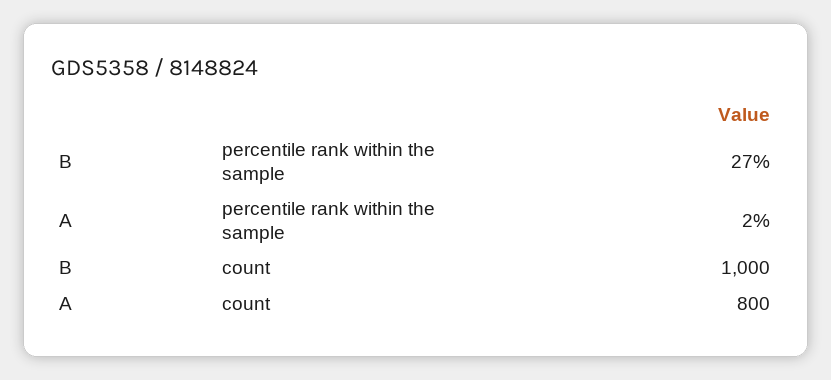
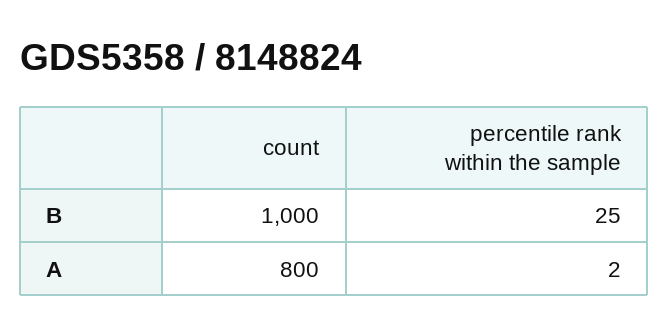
B, percentile rank within the sample: 27 -> 25

